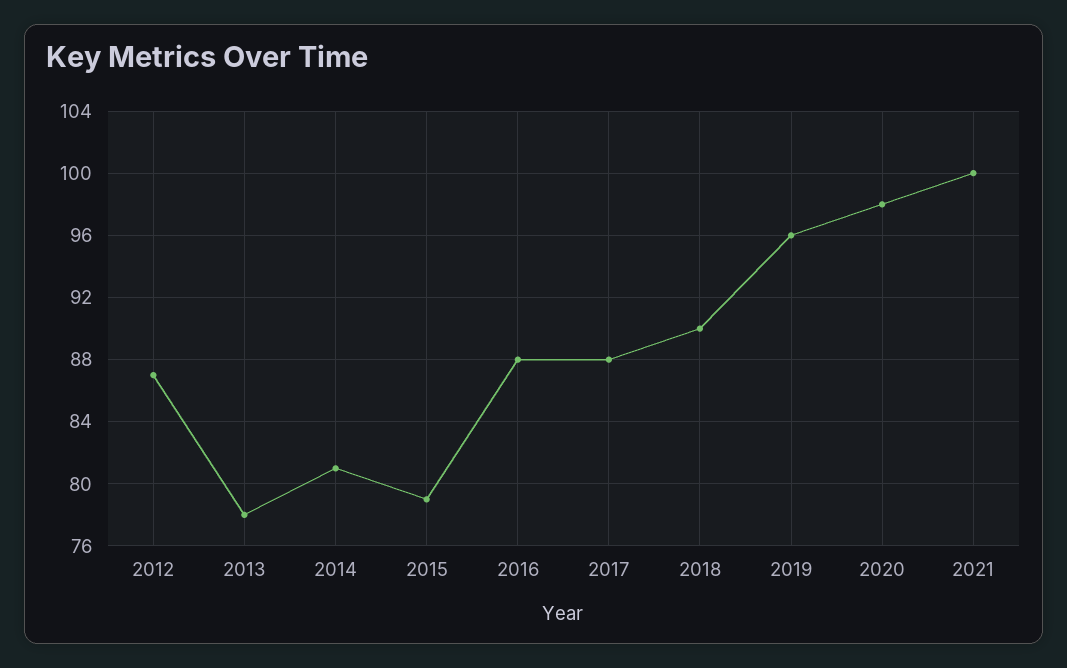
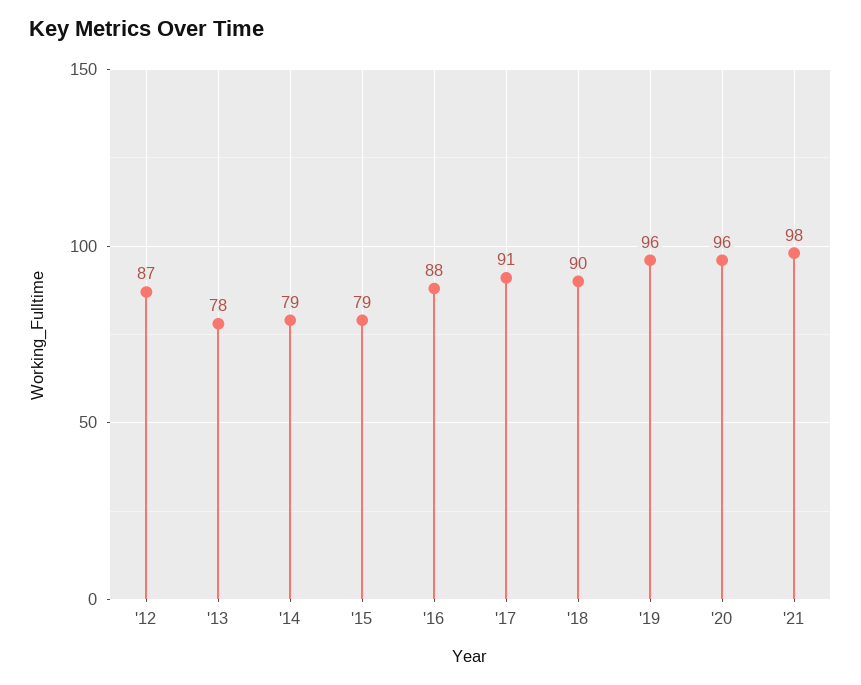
2014: 81 -> 79
2017: 88 -> 91
2020: 98 -> 96
2021: 100 -> 98

